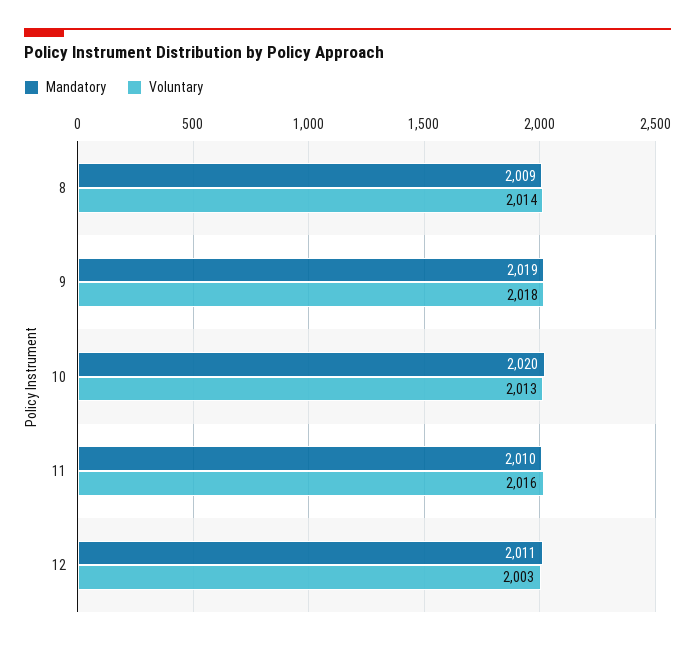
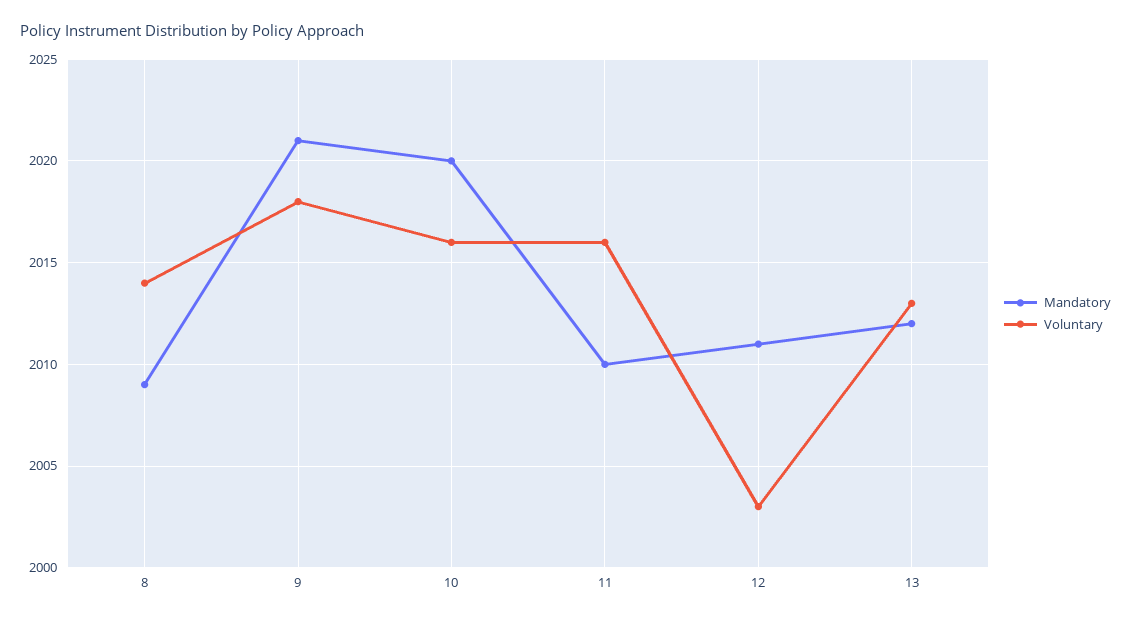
Mandatory, 9: 2019 -> 2021
Voluntary, 10: 2013 -> 2016
Mandatory, 13: none -> 2012
Voluntary, 13: none -> 2013

